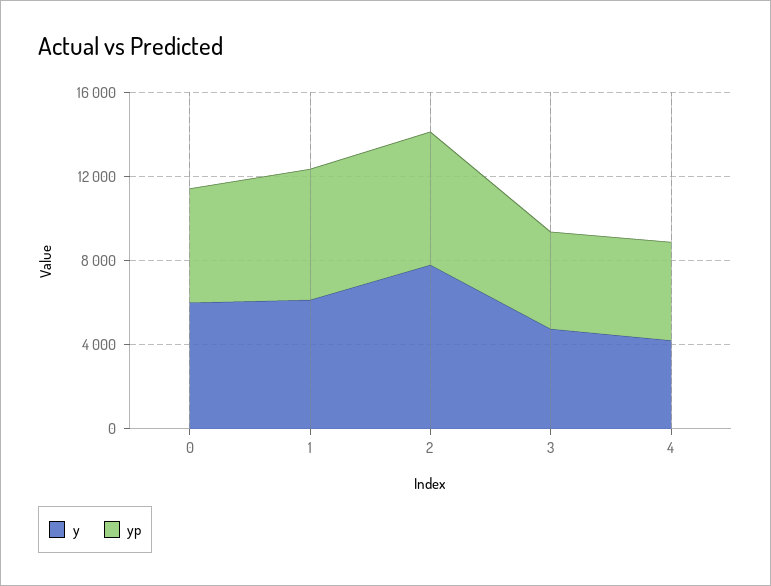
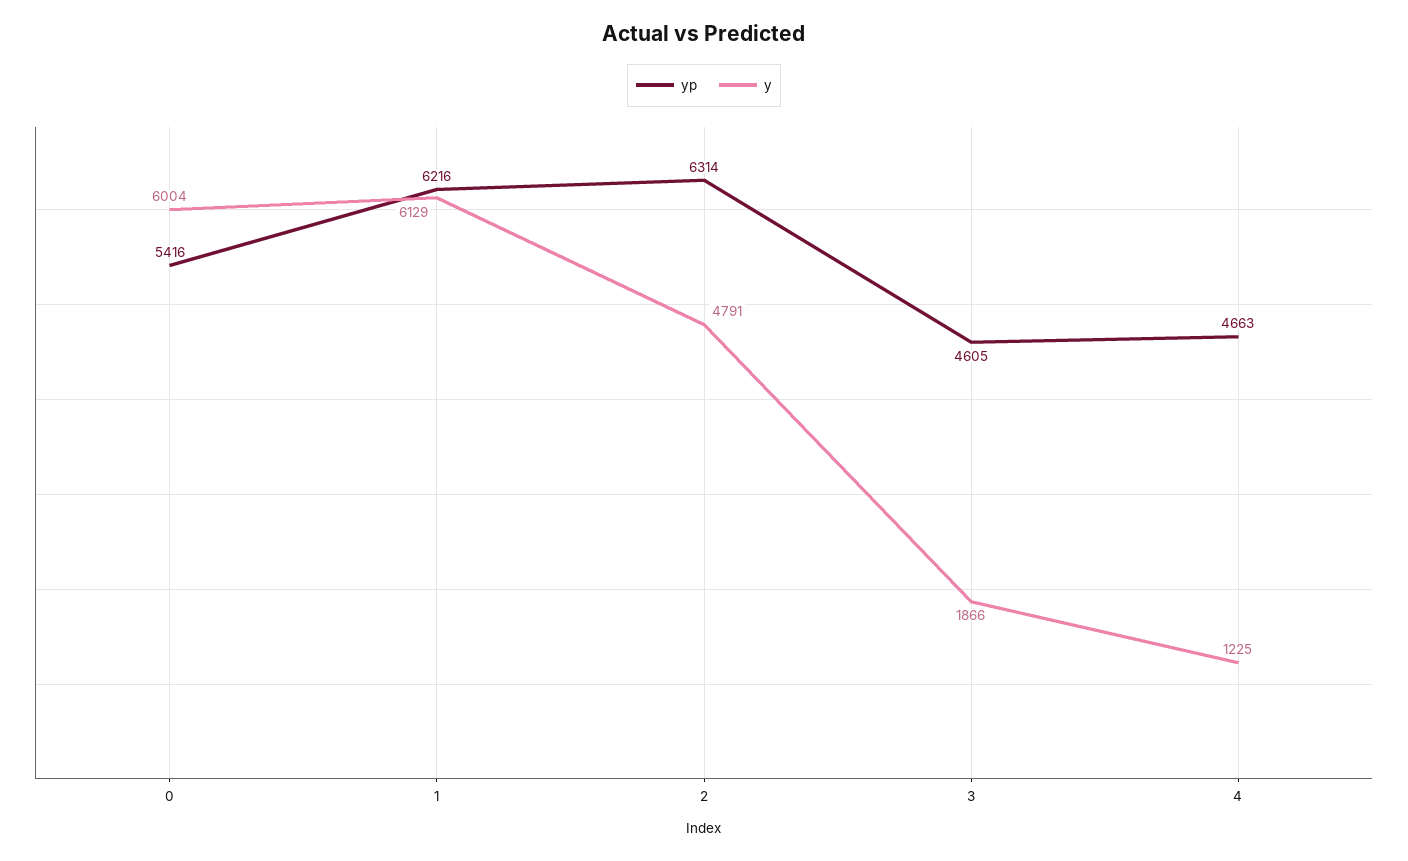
y, 2: 8000 -> 4791
y, 3: 5000 -> 1866
y, 4: 4000 -> 1225

